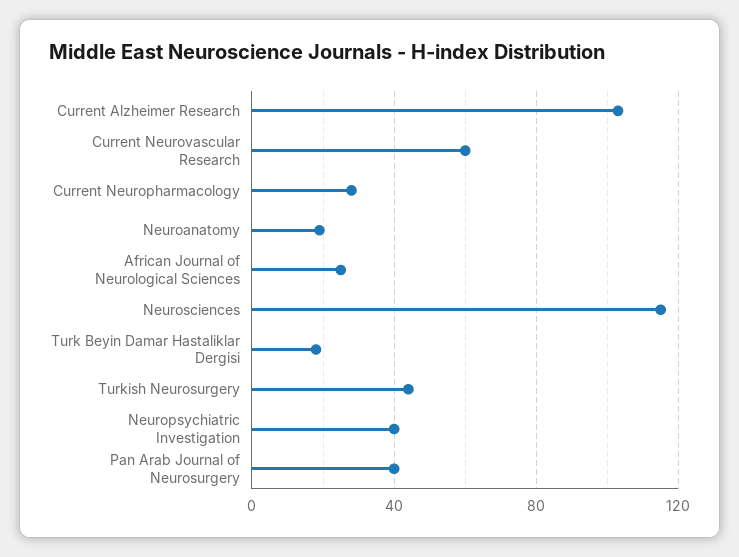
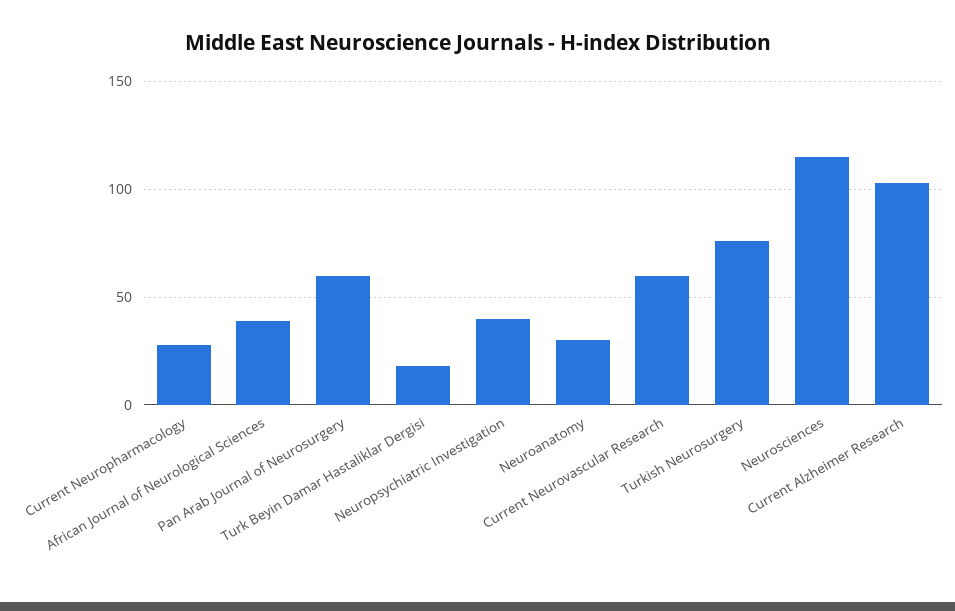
Neuroanatomy: 20 -> 30
African Journal of Neurological Sciences: 25 -> 40
Turkish Neurosurgery: 45 -> 75
Pan Arab Journal of Neurosurgery: 40 -> 60

